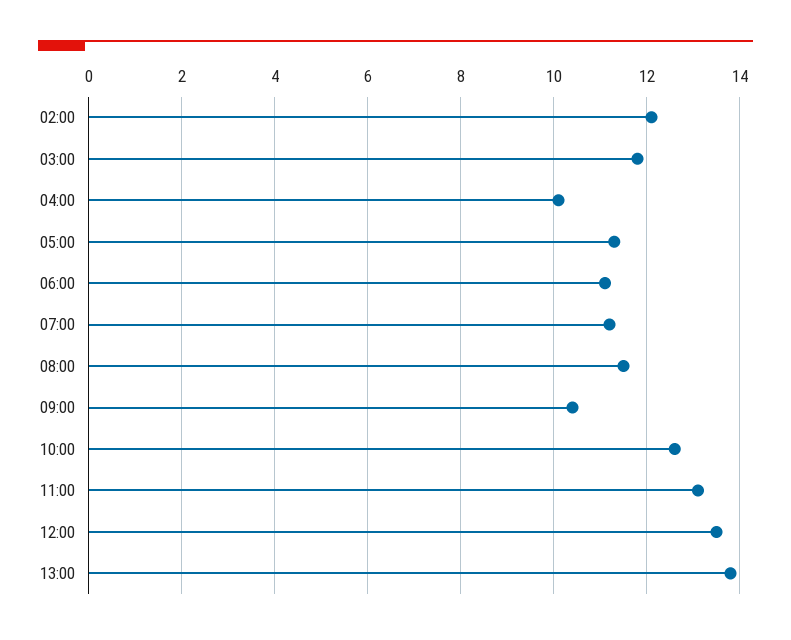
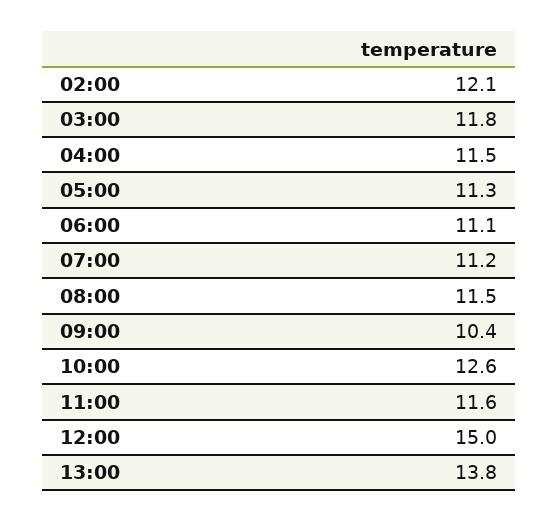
04:00: 10 -> 11.5
11:00: 13 -> 11.6
12:00: 13.5 -> 15

